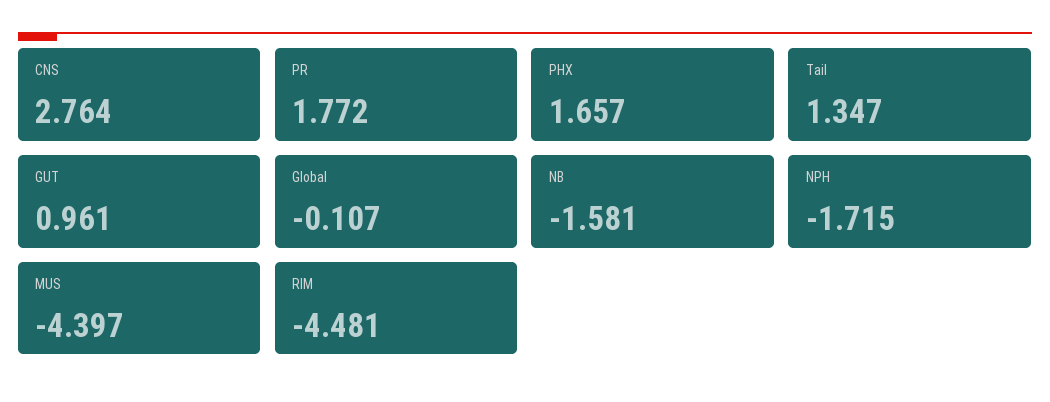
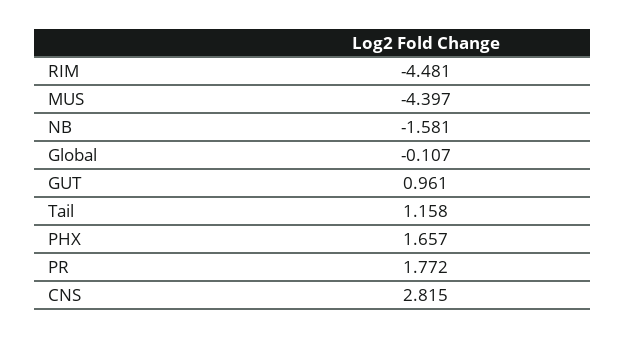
CNS: 2.764 -> 2.815
Tail: 1.347 -> 1.158
NPH: -1.715 -> none

